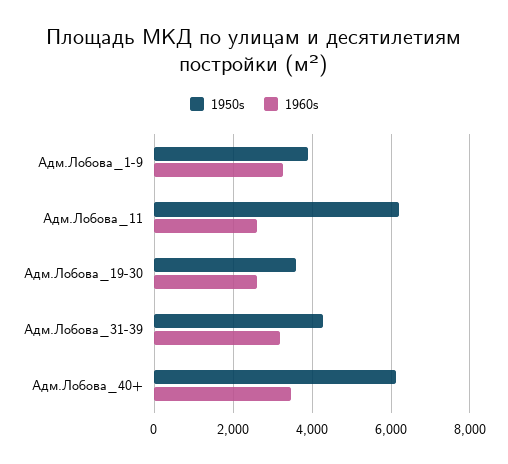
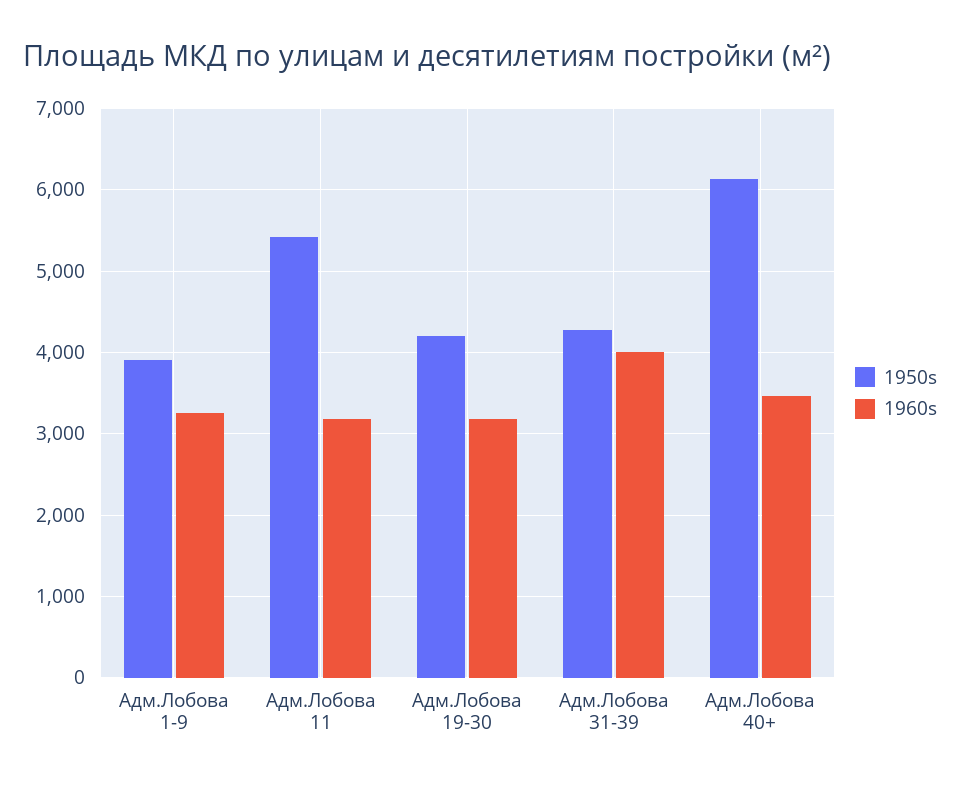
1950s, Адм.Лобова_11: 6200 -> 5400
1960s, Адм.Лобова_11: 2600 -> 3200
1950s, Адм.Лобова_19-30: 3600 -> 4200
1960s, Адм.Лобова_19-30: 2600 -> 3200
1960s, Адм.Лобова_31-39: 3200 -> 4000

